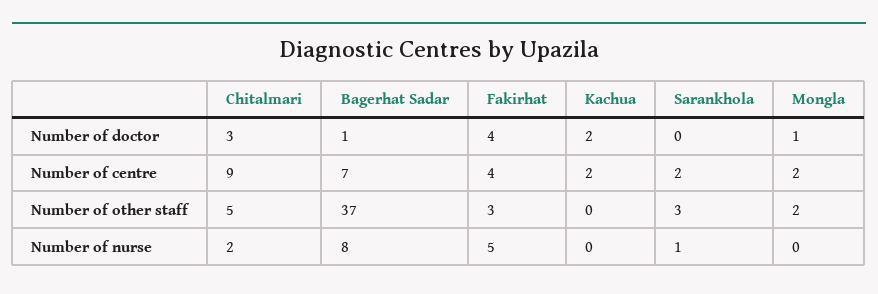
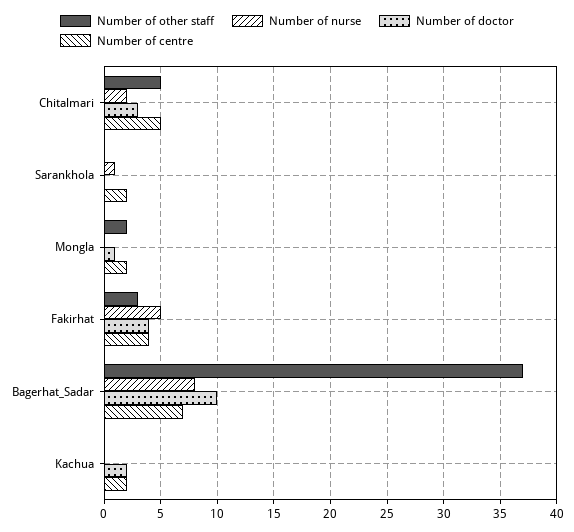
Number of doctor, Bagerhat Sadar: 1 -> 10
Number of centre, Chitalmari: 9 -> 5
Number of other staff, Sarankhola: 3 -> 0

